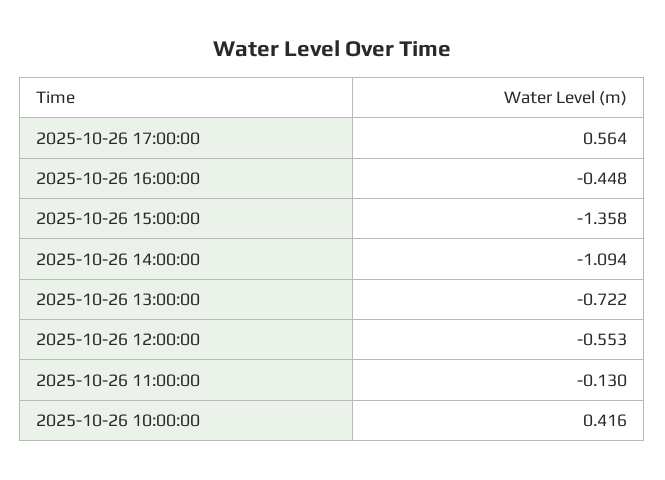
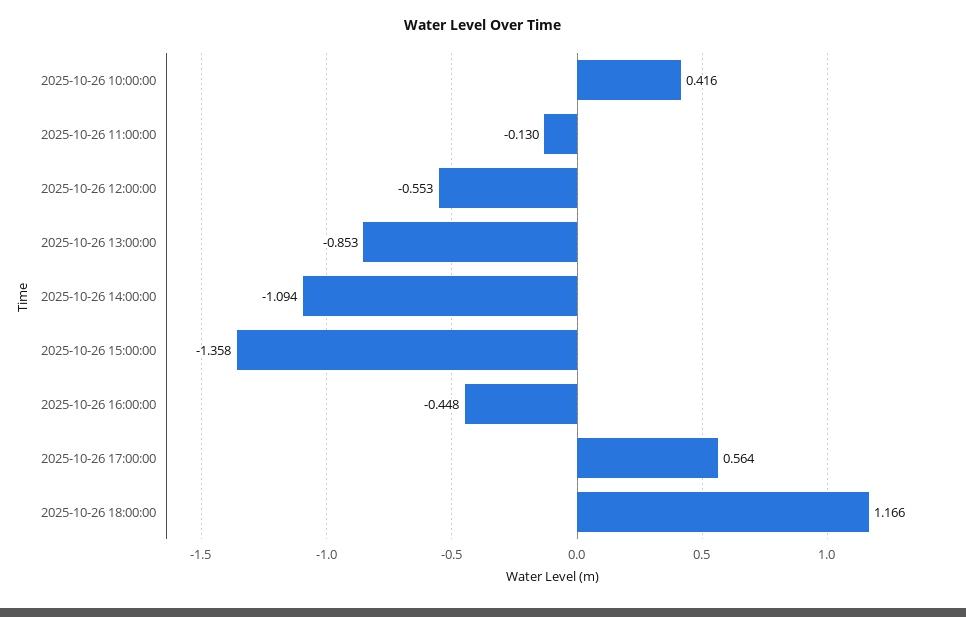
2025-10-26 13:00:00: -0.722 -> -0.853
2025-10-26 18:00:00: none -> 1.166

